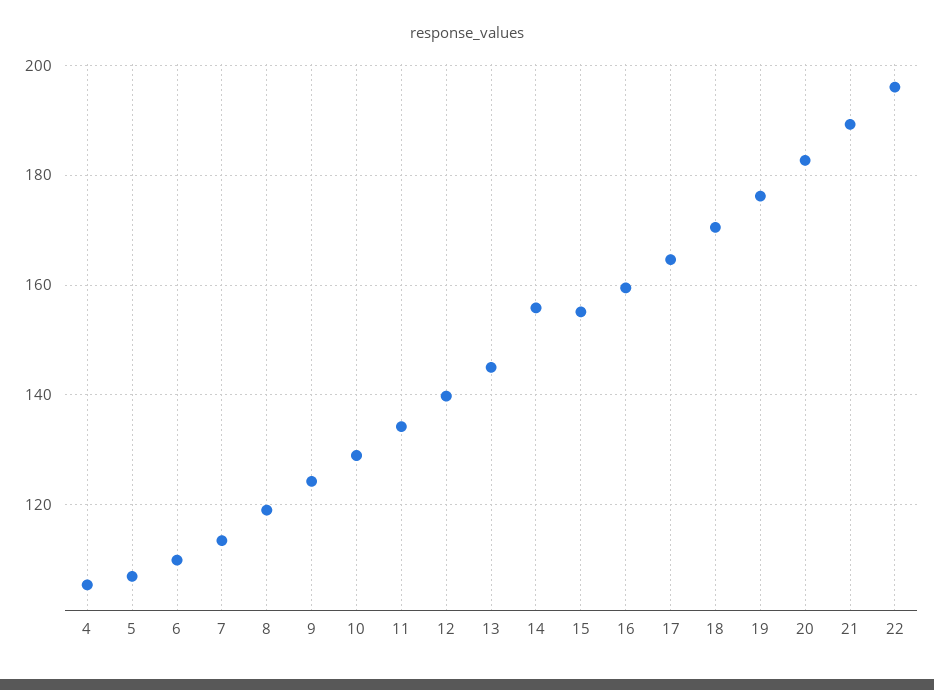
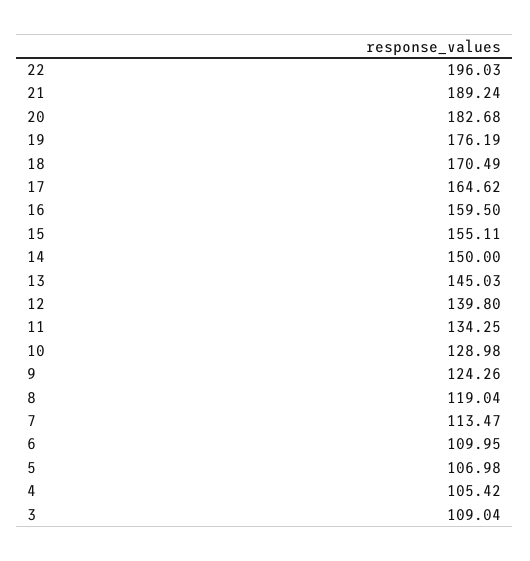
14: 156 -> 150
3: none -> 109.04

